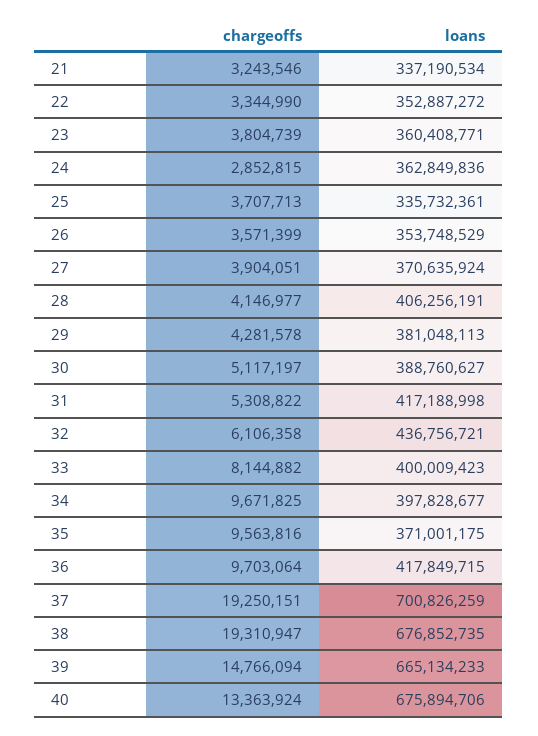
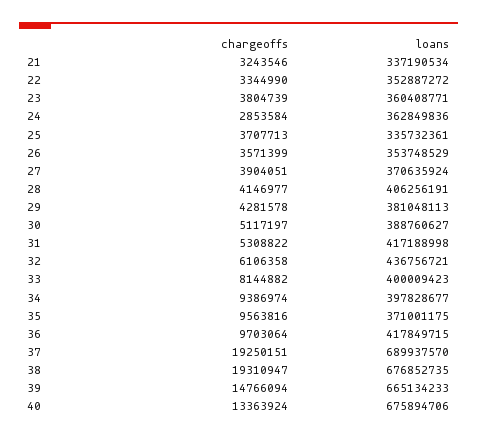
chargeoffs, 24: 2852815 -> 2853584
chargeoffs, 34: 9671825 -> 9386974
loans, 37: 700826259 -> 689937570

